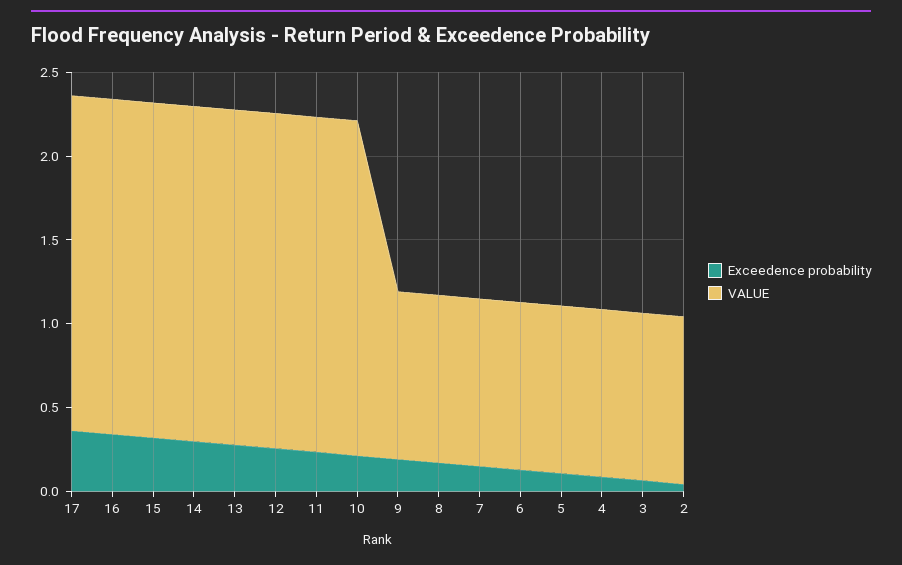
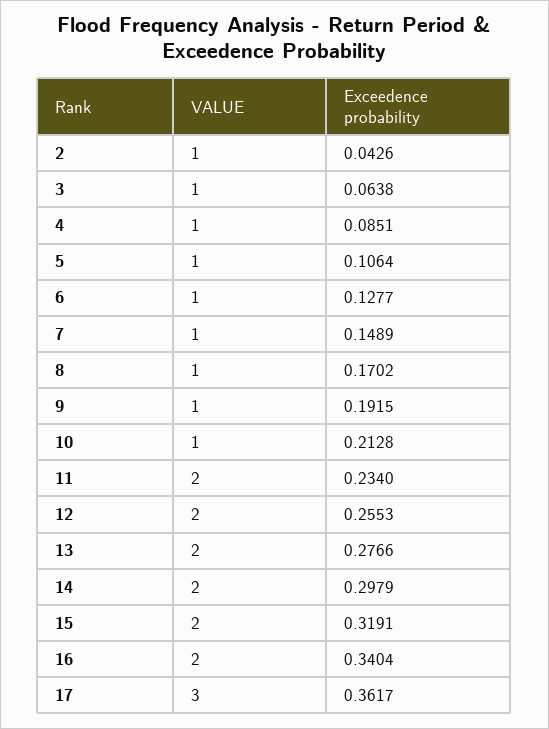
VALUE, 17: 2 -> 3
VALUE, 10: 2 -> 1

